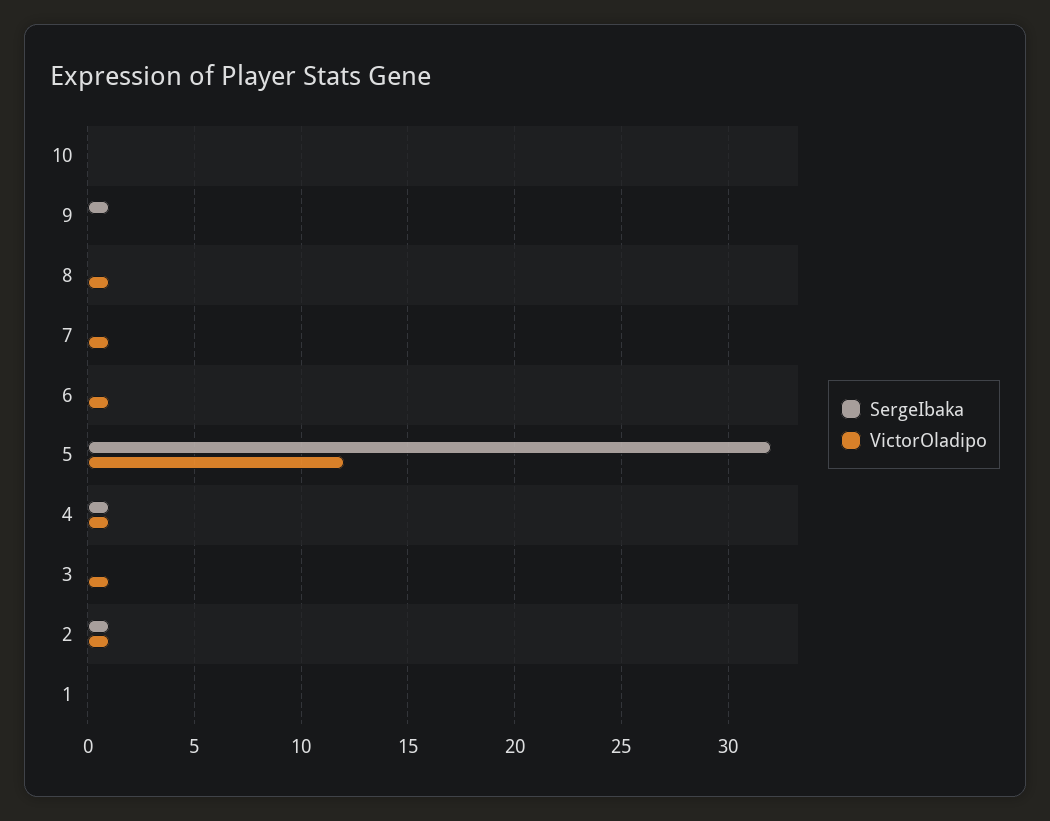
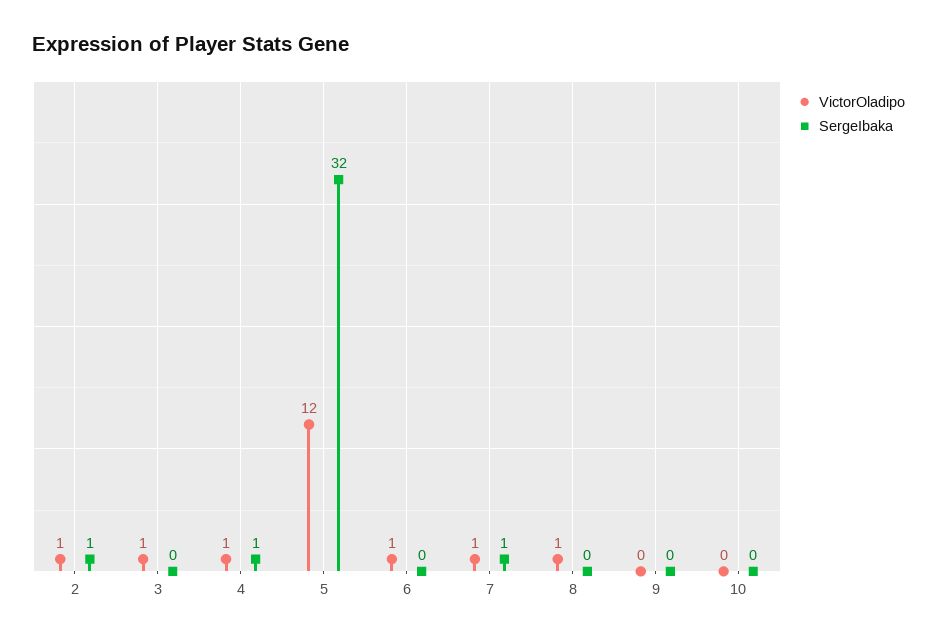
SergeIbaka, 9: 1 -> 0
SergeIbaka, 7: 0 -> 1
SergeIbaka, 1: 0 -> none
VictorOladipo, 1: 0 -> none

